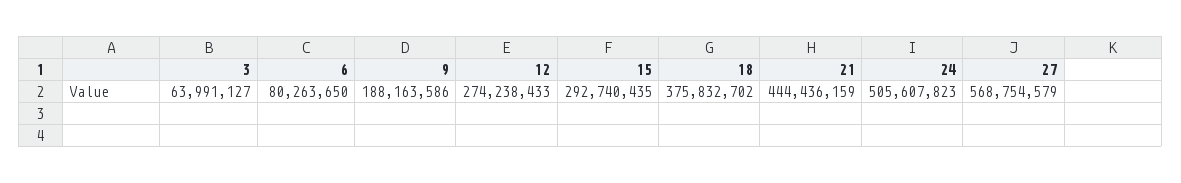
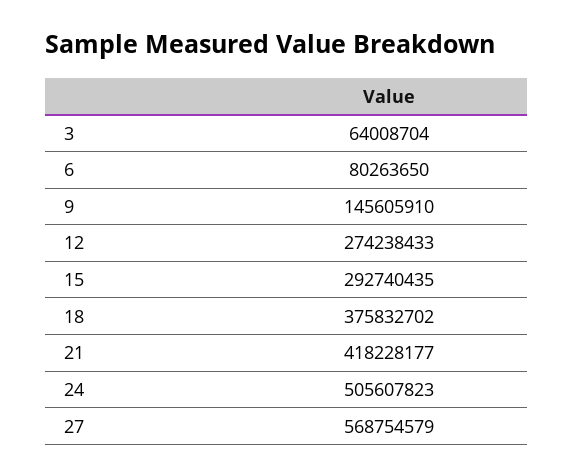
3: 63991127 -> 64008704
9: 188163586 -> 145605910
21: 444436159 -> 418228177

